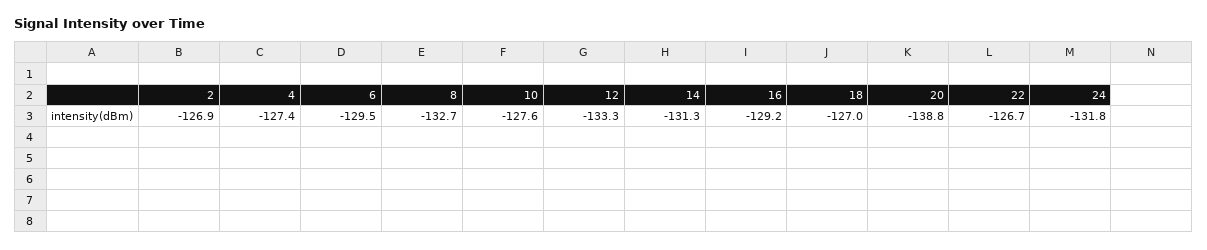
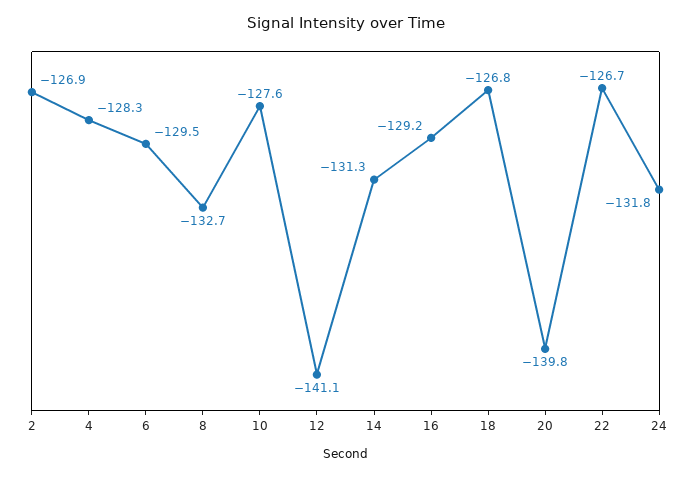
4: -127.4 -> -128.3
12: -133.3 -> -141.1
18: -127 -> -126.8
20: -138.8 -> -139.8

